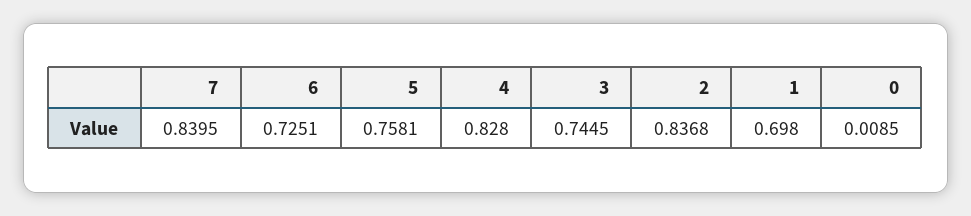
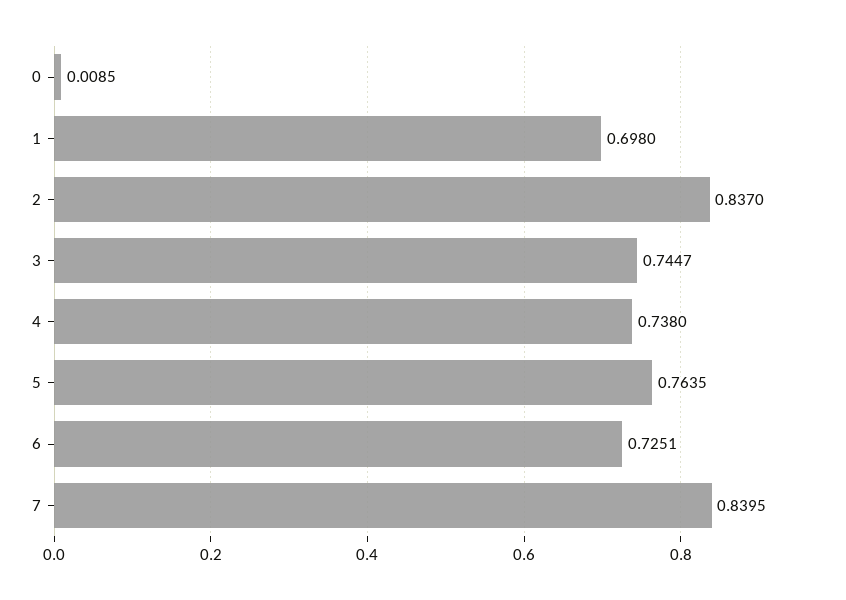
5: 0.7581 -> 0.7635
4: 0.828 -> 0.738
3: 0.7445 -> 0.7447
2: 0.8368 -> 0.837

